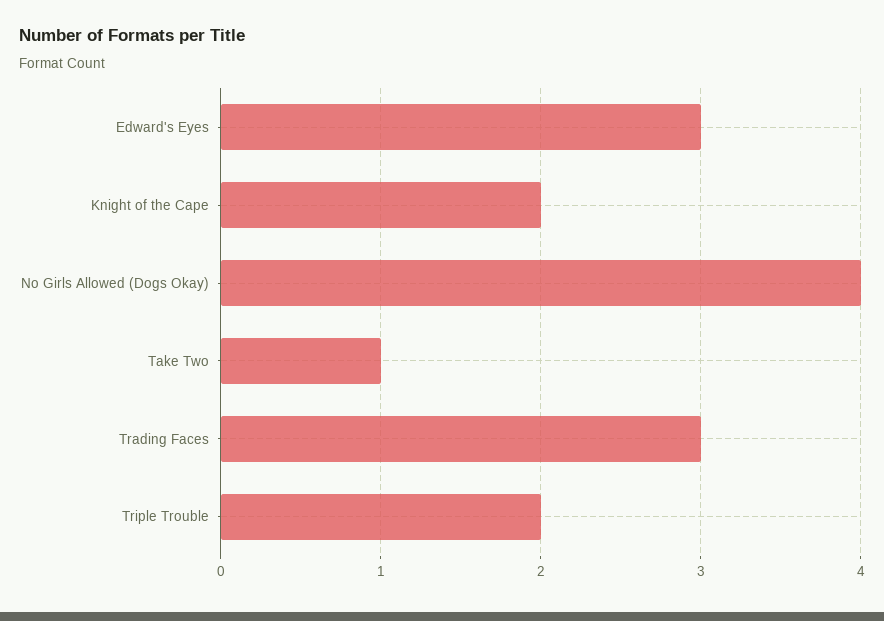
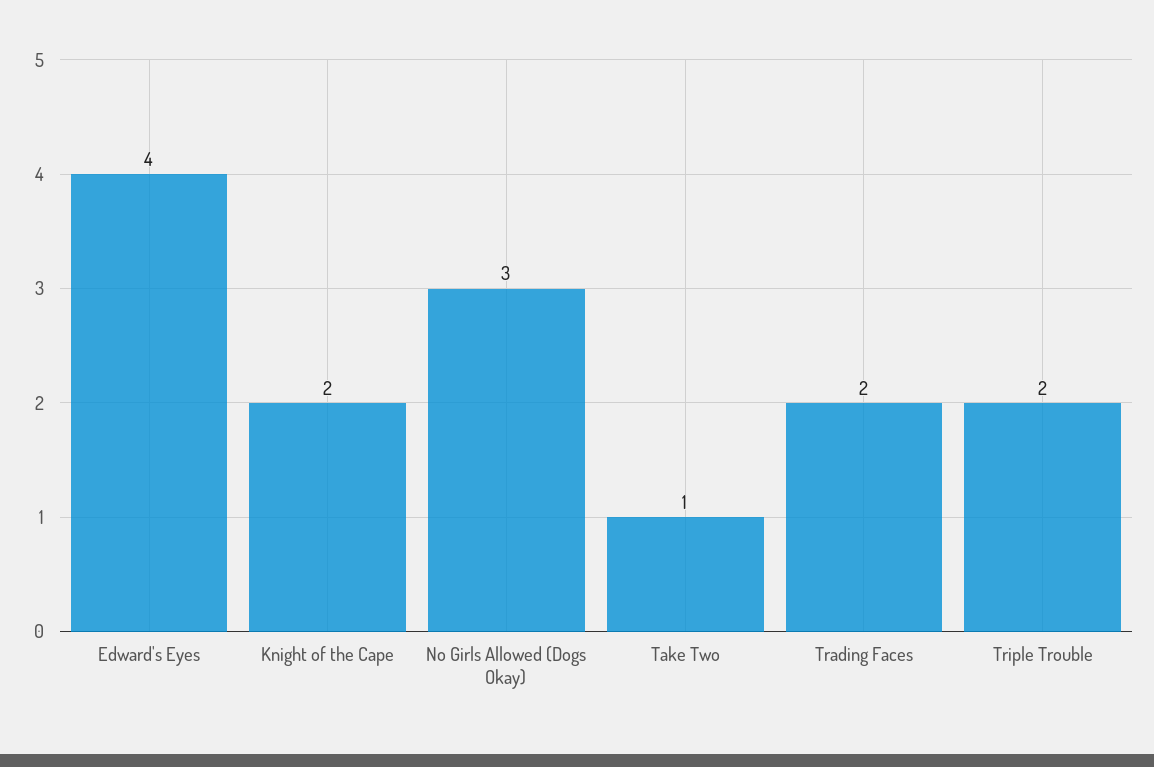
Edward's Eyes: 3 -> 4
No Girls Allowed (Dogs Okay): 4 -> 3
Trading Faces: 3 -> 2

